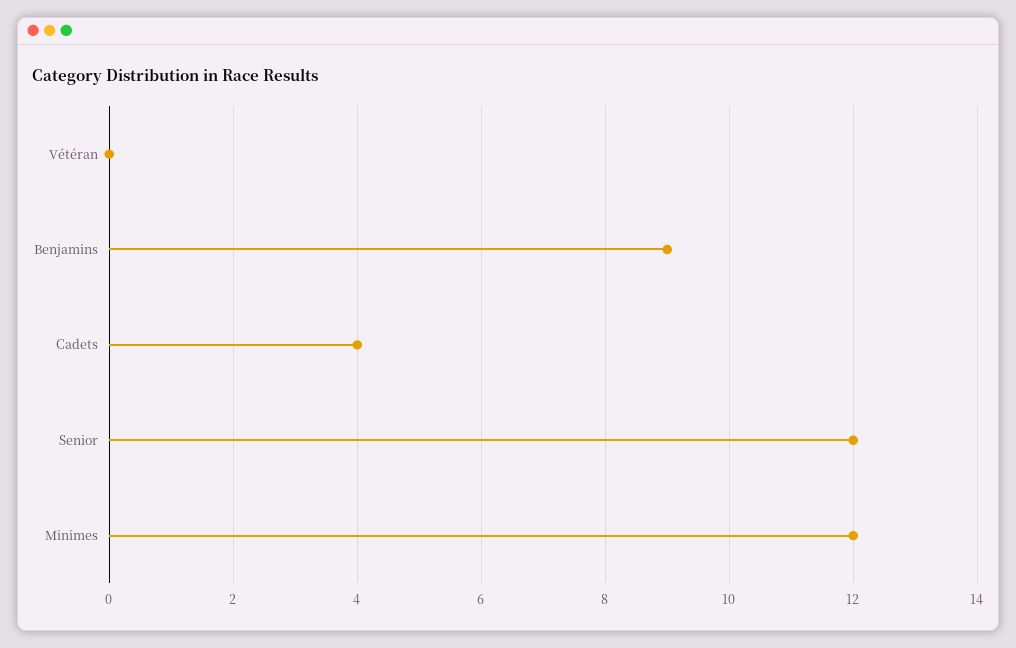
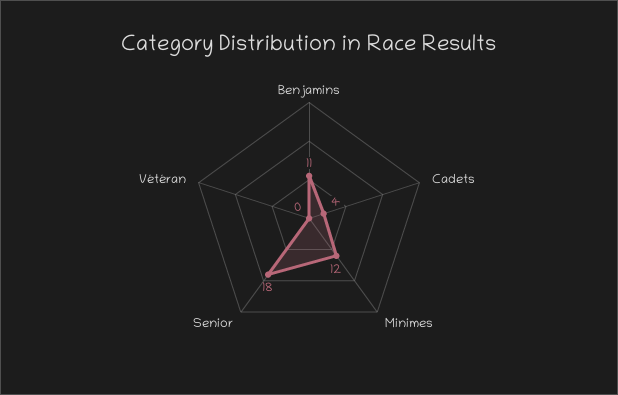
Benjamins: 9 -> 11
Senior: 12 -> 18

